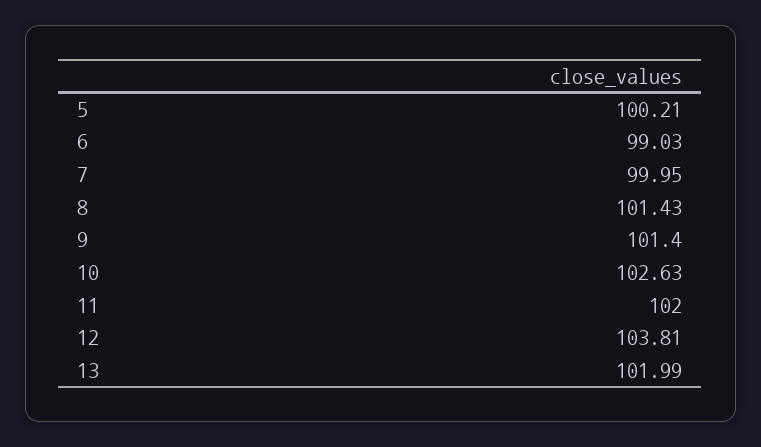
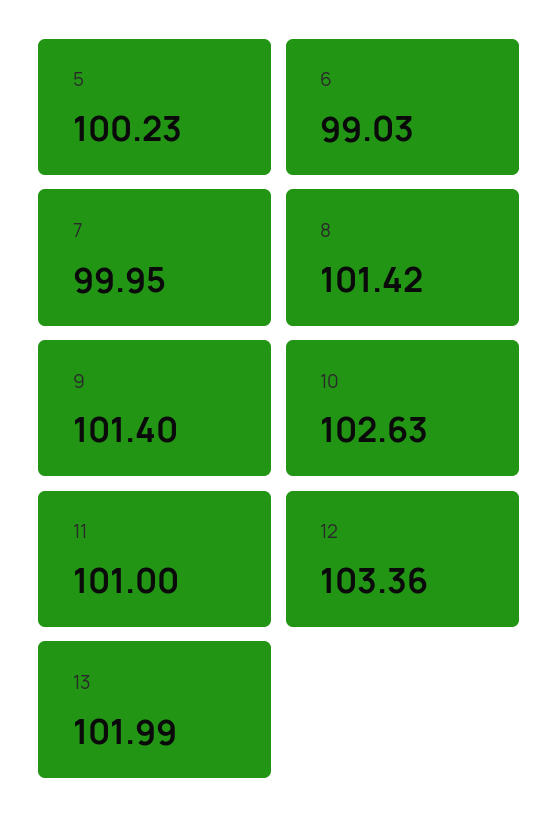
5: 100.21 -> 100.23
8: 101.43 -> 101.42
11: 102 -> 101
12: 103.81 -> 103.36

